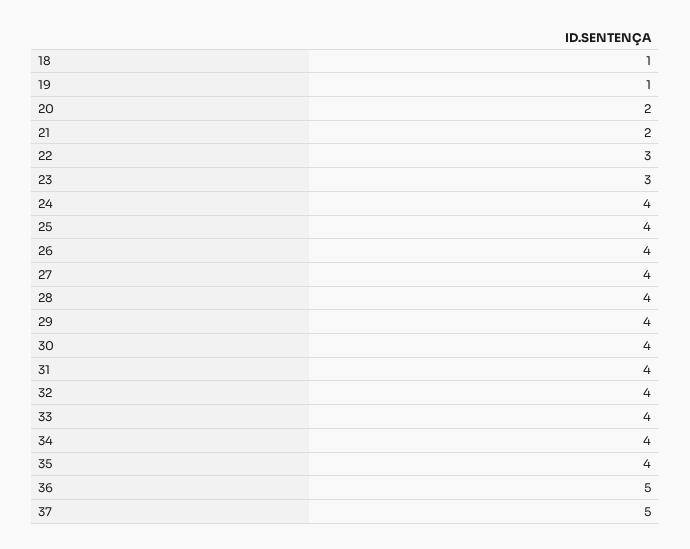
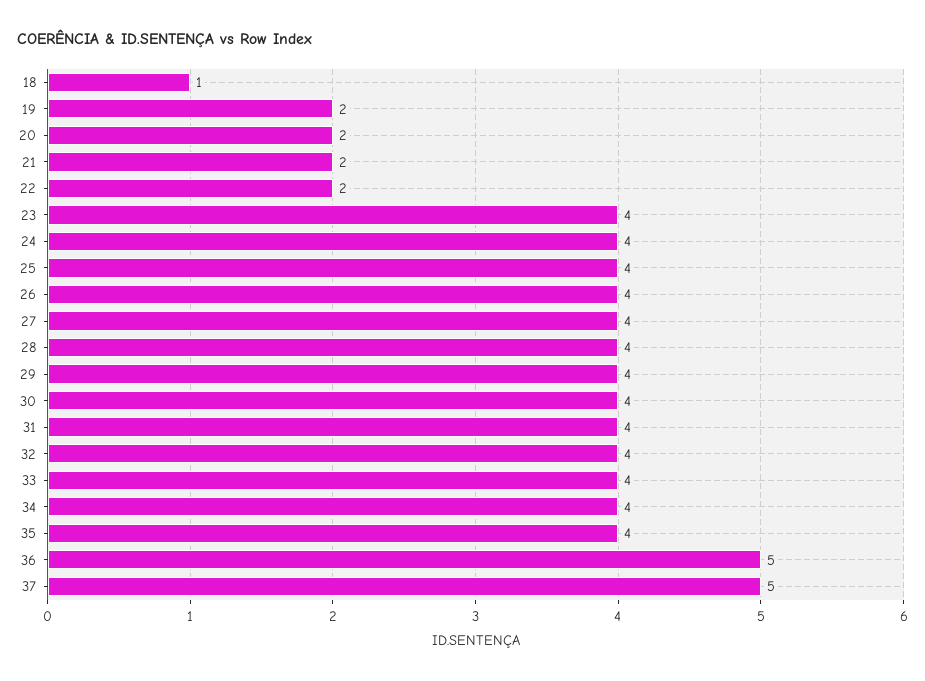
19: 1 -> 2
22: 3 -> 2
23: 3 -> 4

